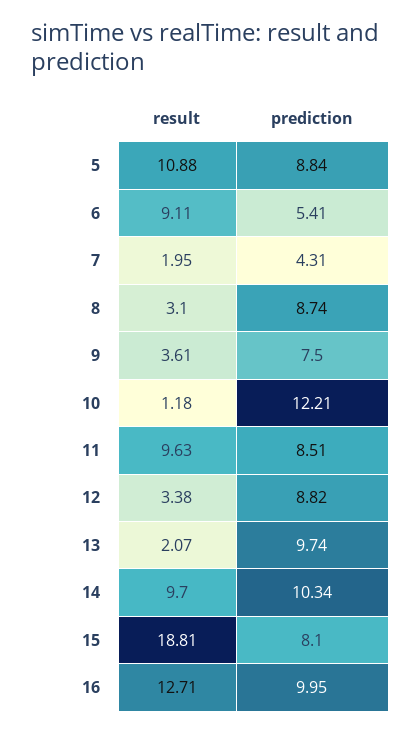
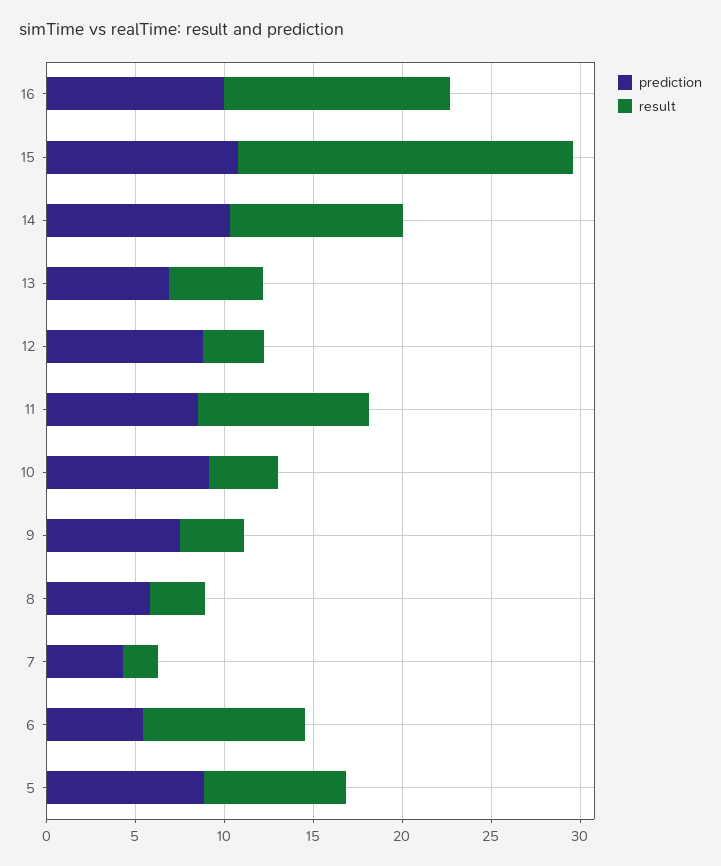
result, 5: 10.88 -> 8
prediction, 8: 8.74 -> 6
result, 10: 1.18 -> 4
prediction, 10: 12.21 -> 9
result, 13: 2.07 -> 5
prediction, 13: 9.74 -> 7
prediction, 15: 8.1 -> 11

